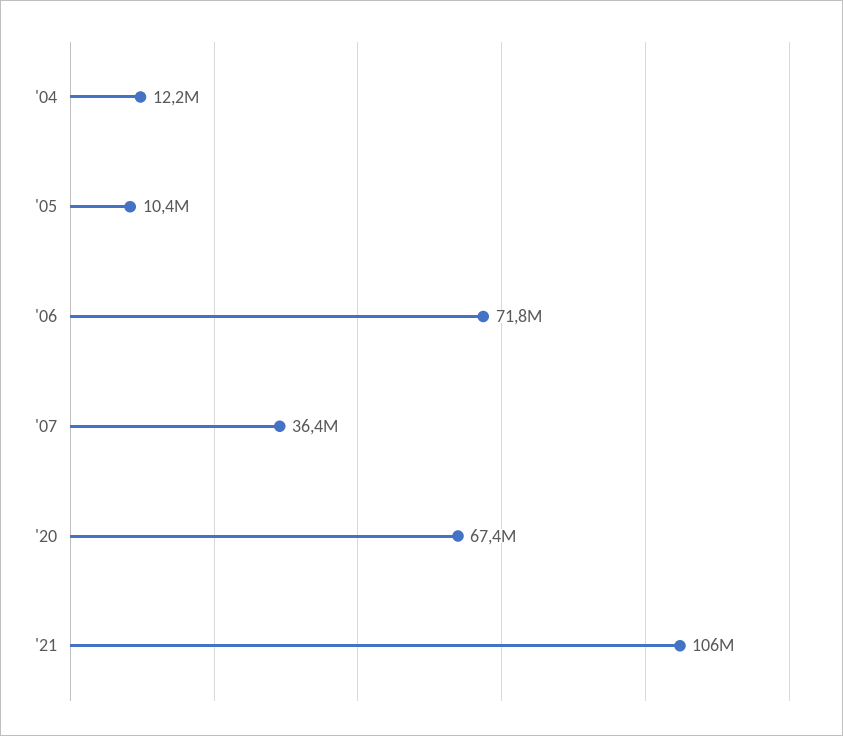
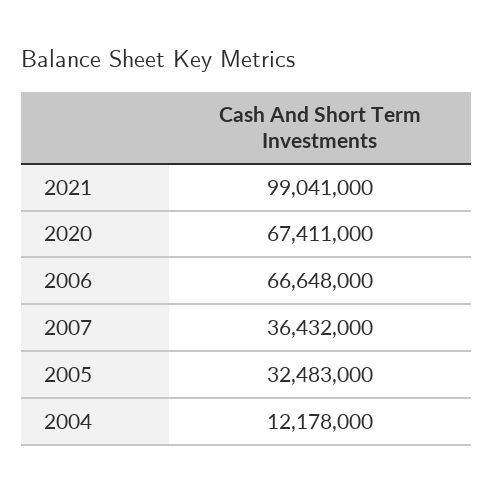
'05: 10400000 -> 32483000
'06: 71800000 -> 66648000
'21: 106000000 -> 99041000

